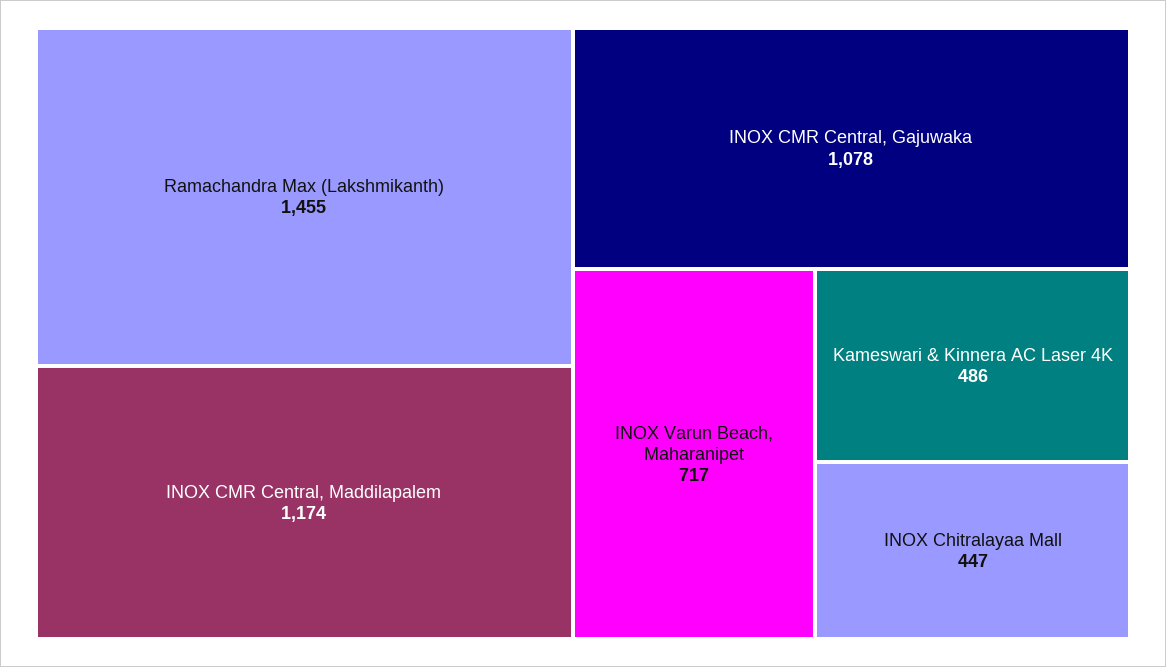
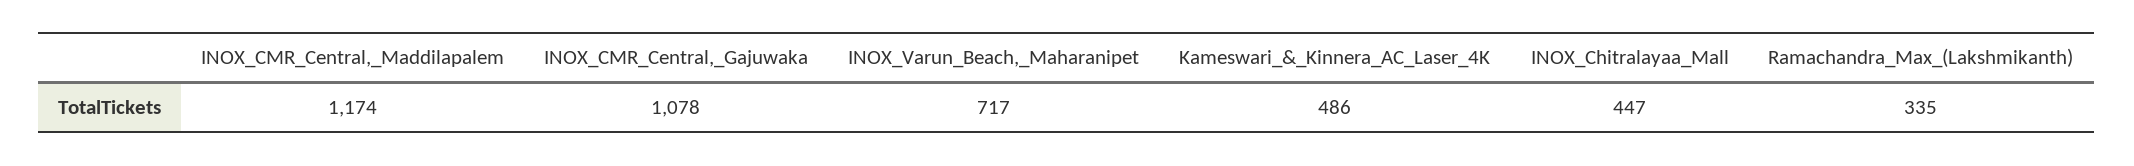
Ramachandra Max (Lakshmikanth): 1455 -> 335

